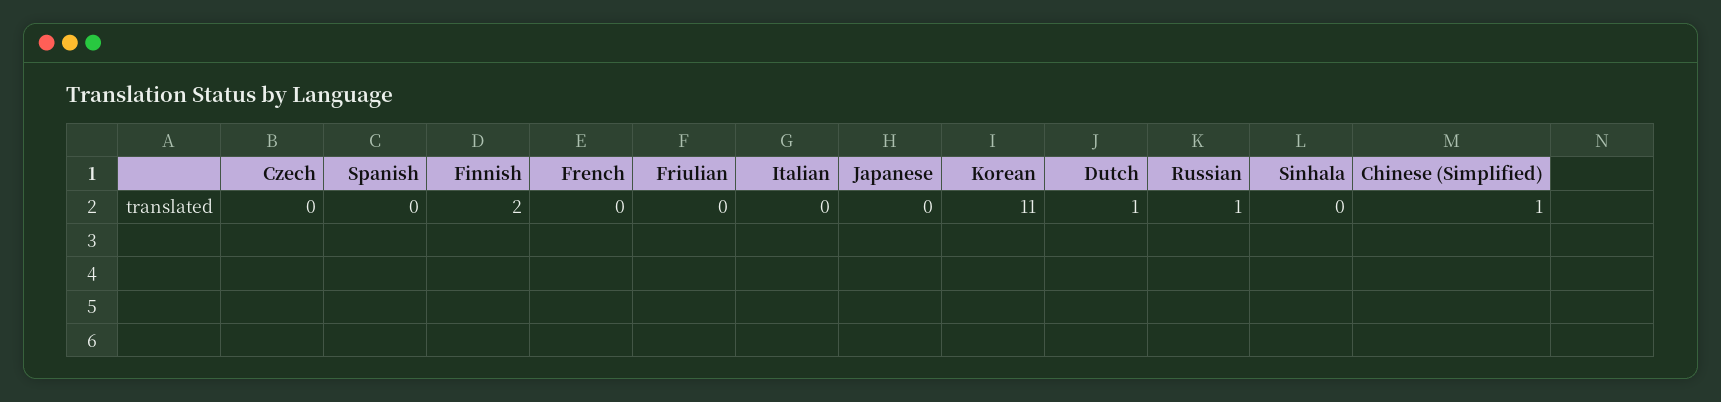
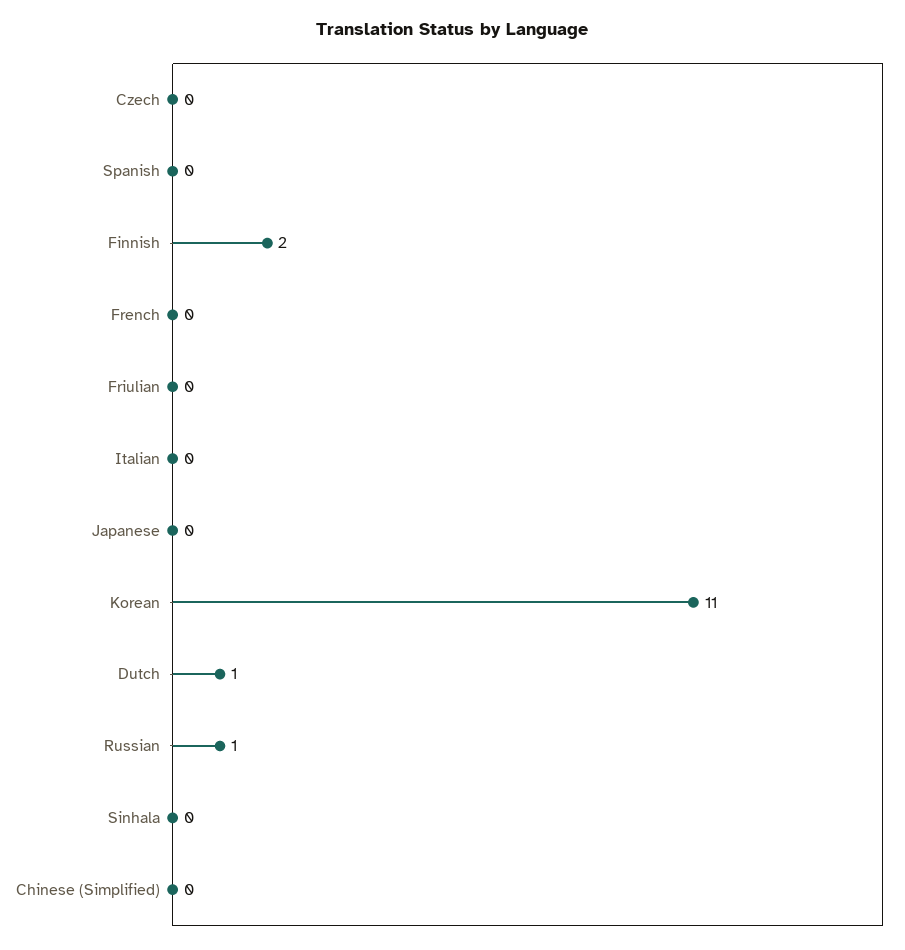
Chinese (Simplified): 1 -> 0

